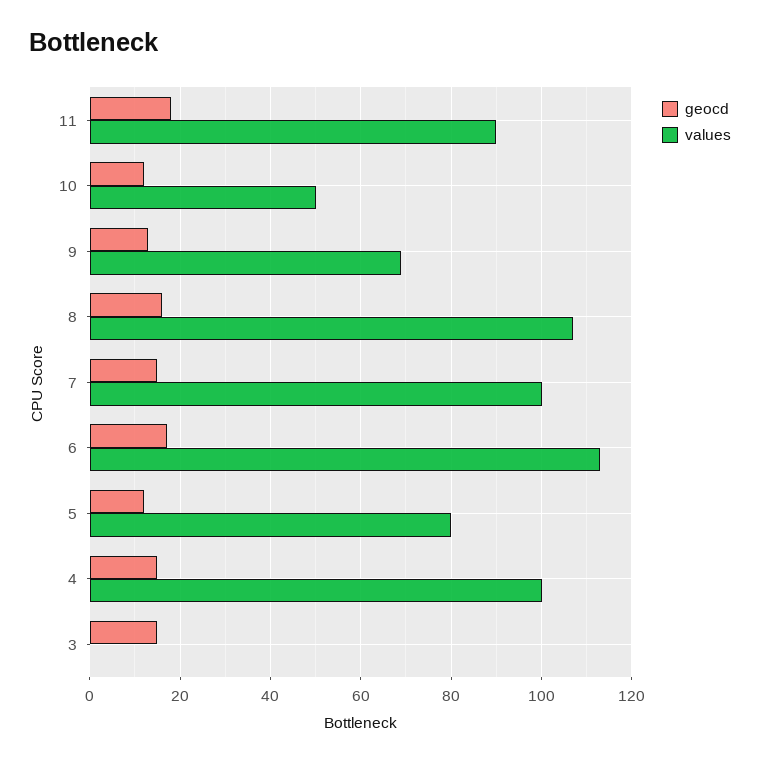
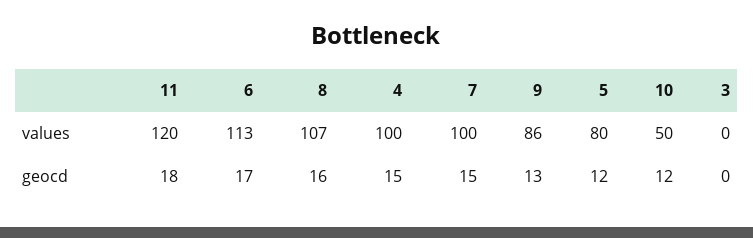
values, 11: 90 -> 120
values, 9: 70 -> 86
geocd, 3: 15 -> 0

